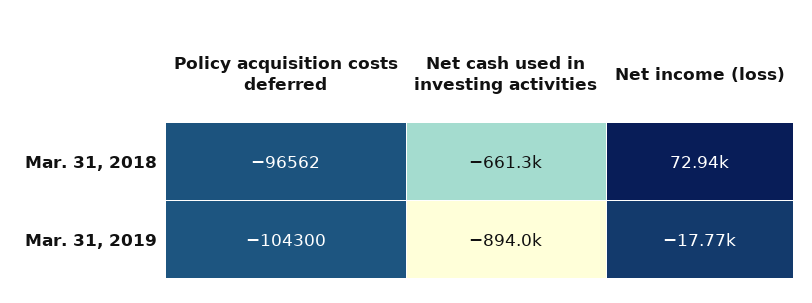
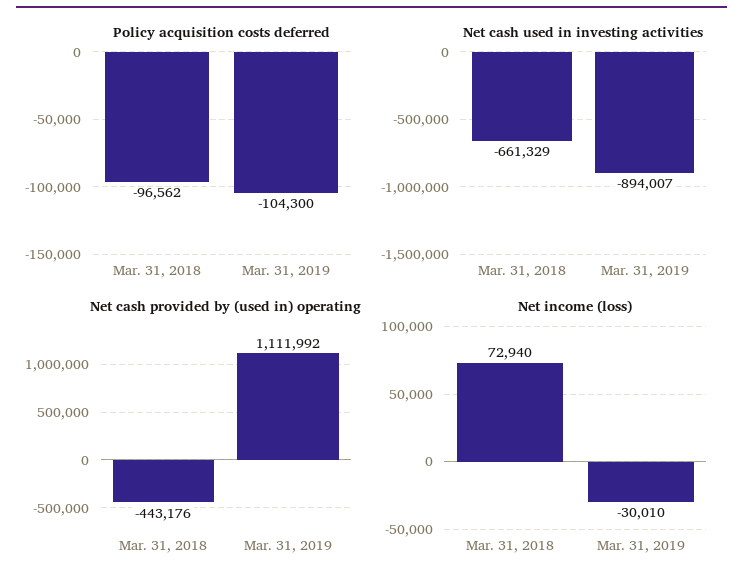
Net income (loss), Mar. 31, 2019: -17770 -> -30010
Net cash provided by (used in) operating, Mar. 31, 2018: none -> -443176
Net cash provided by (used in) operating, Mar. 31, 2019: none -> 1111992

